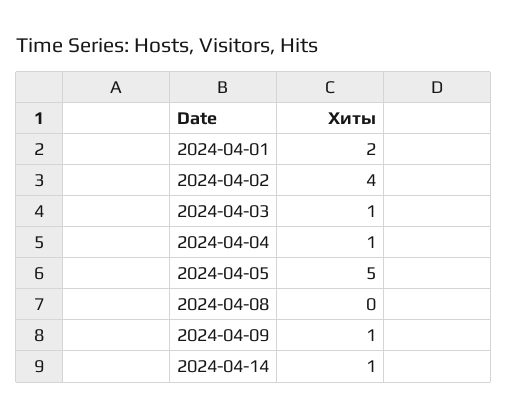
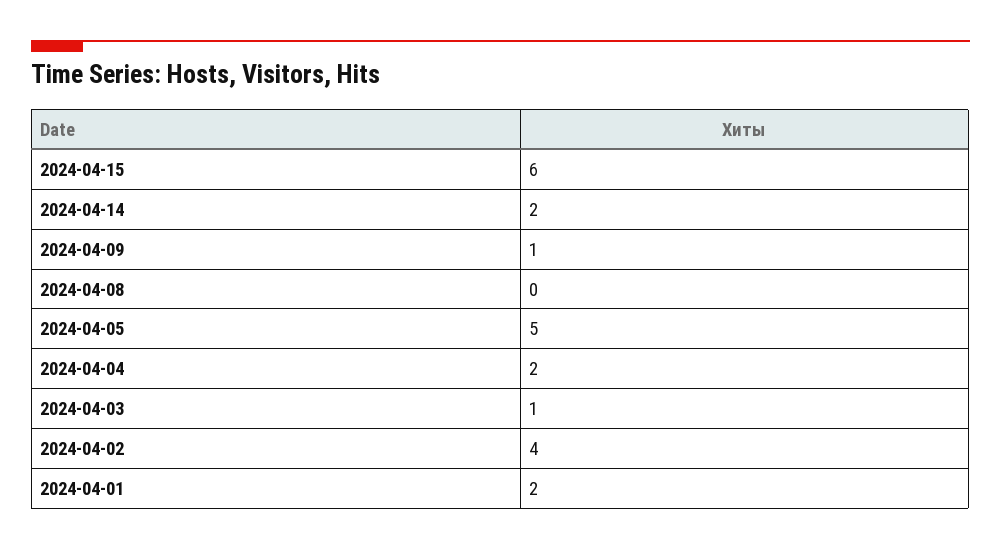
2024-04-04: 1 -> 2
2024-04-14: 1 -> 2
2024-04-15: none -> 6

